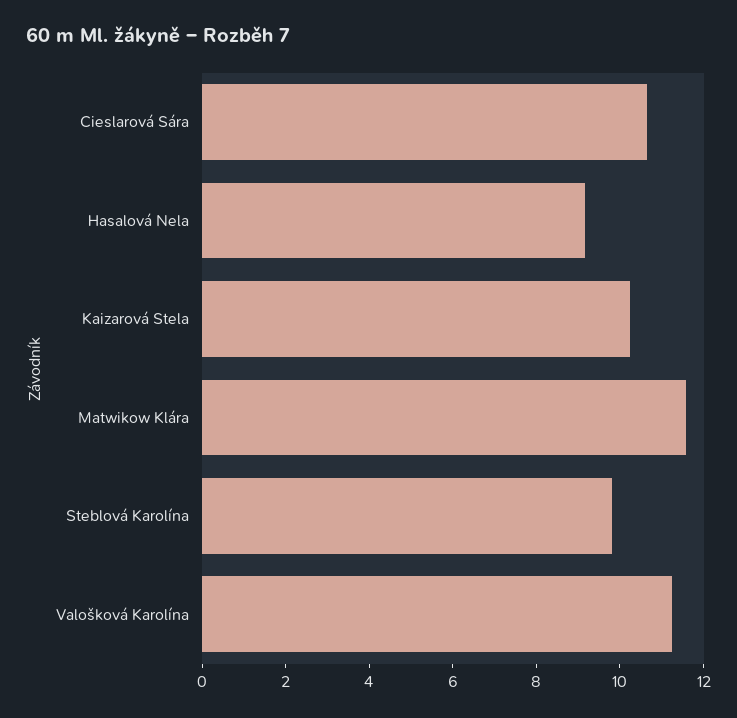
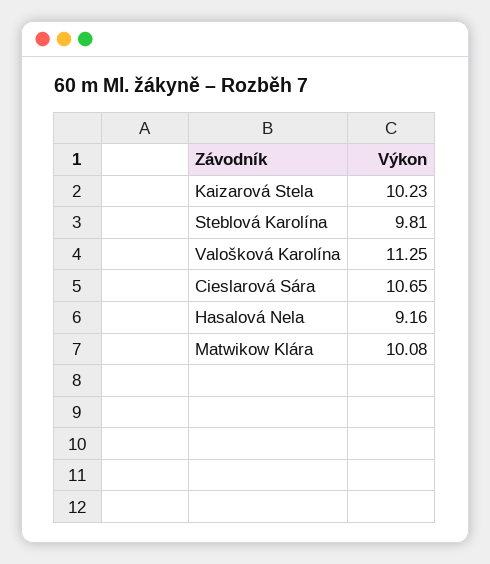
Matwikow Klára: 11.5 -> 10.08

